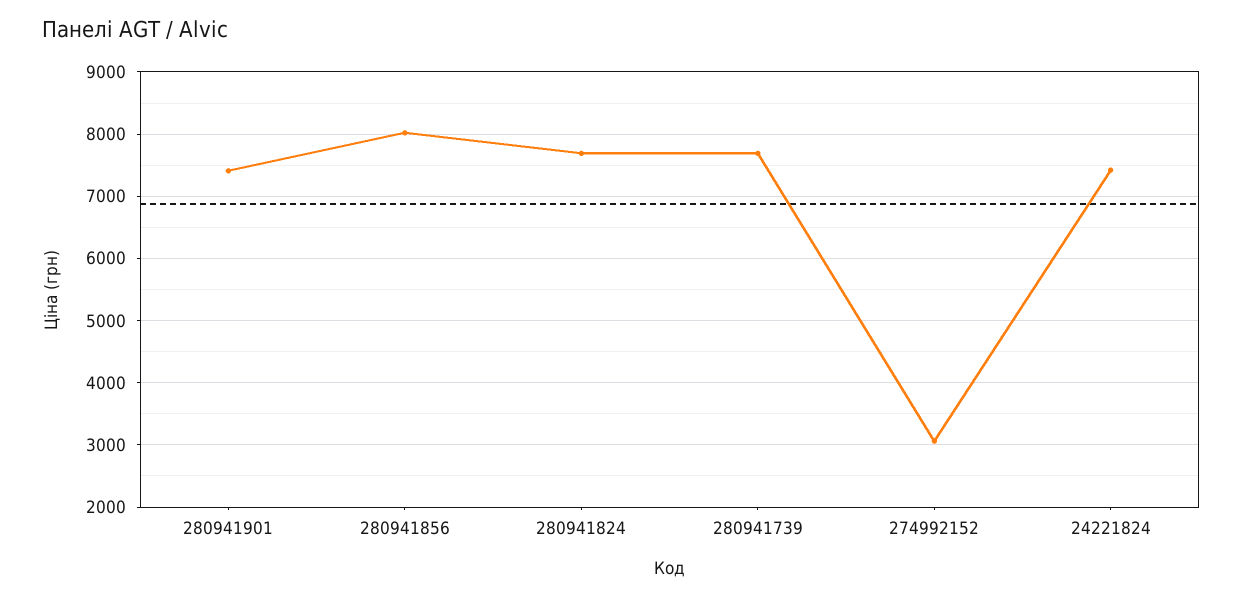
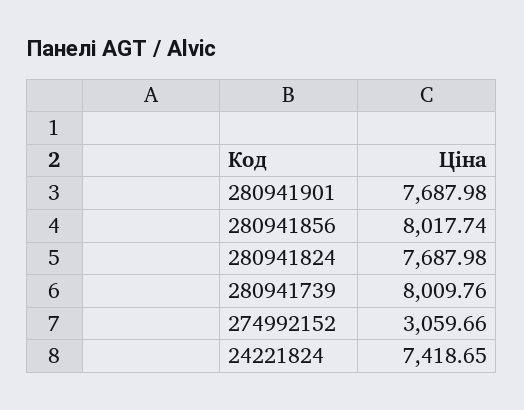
280941901: 7400 -> 7687.98
280941739: 7700 -> 8009.76

